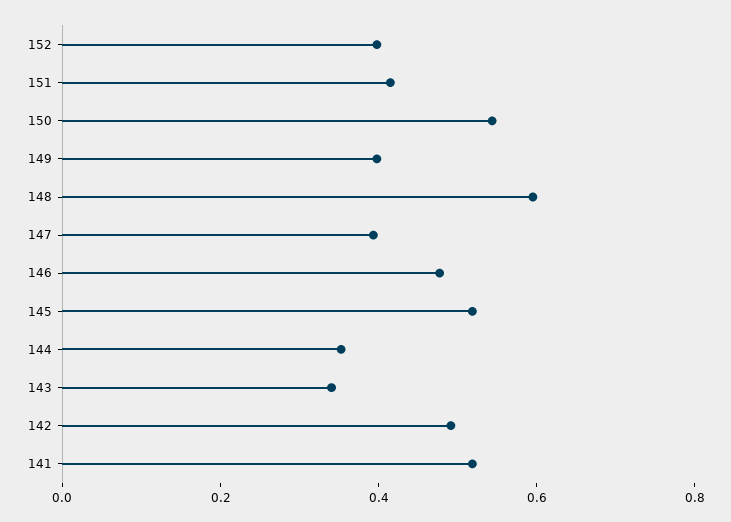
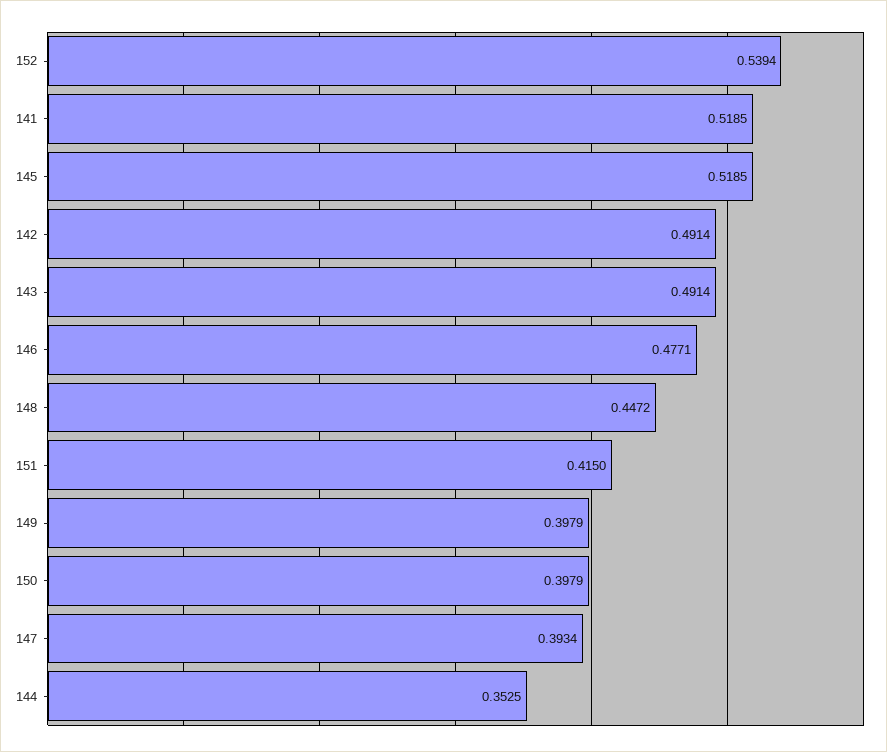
152: 0.4 -> 0.5394
150: 0.55 -> 0.3979
148: 0.6 -> 0.4472
143: 0.35 -> 0.4914

